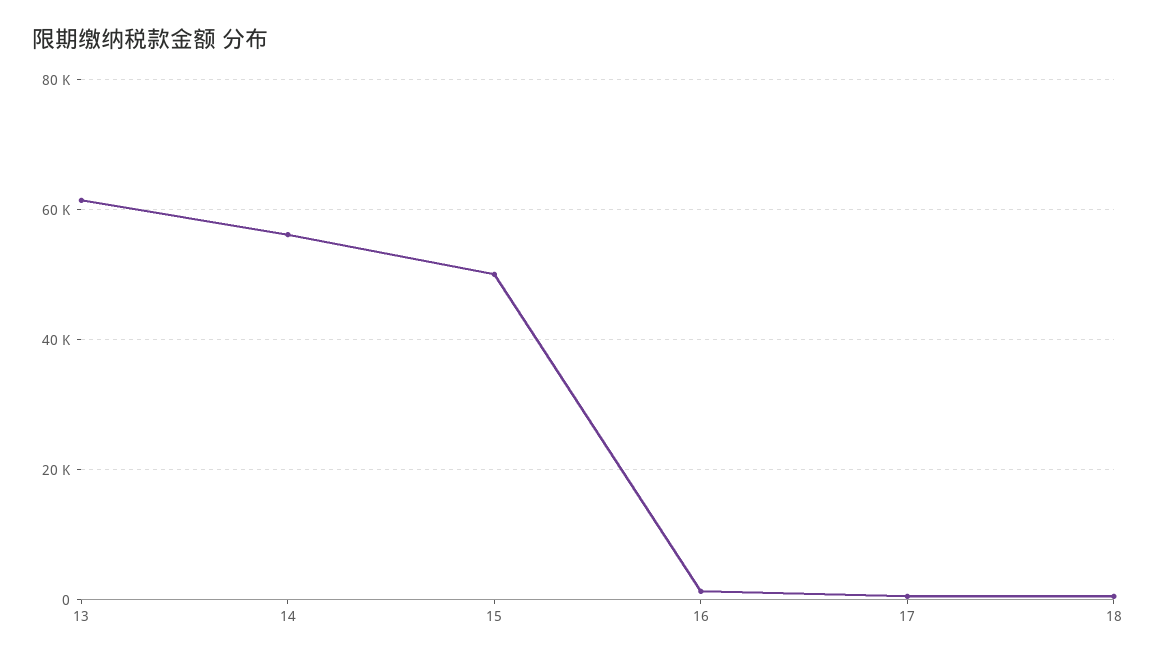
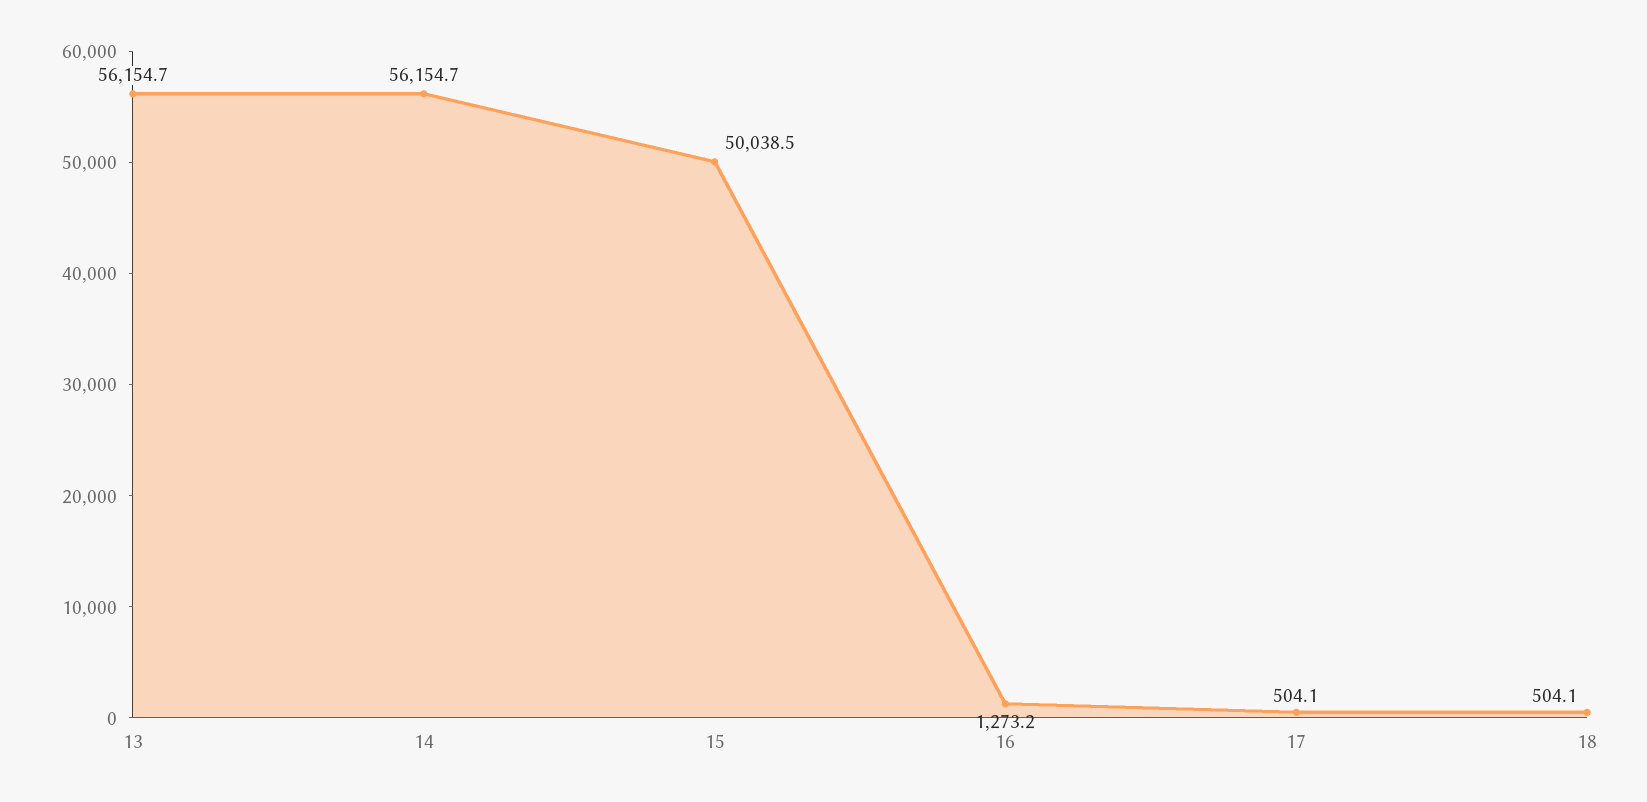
13: 62000 -> 56154.7

